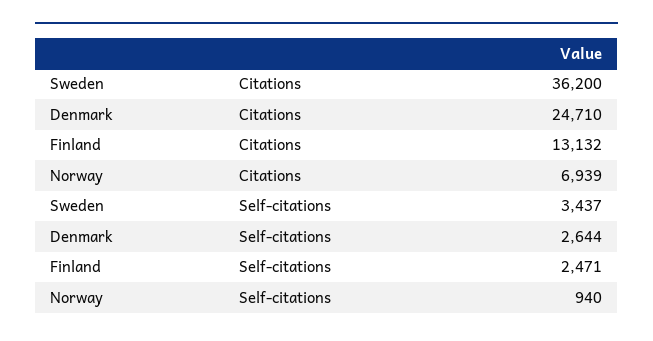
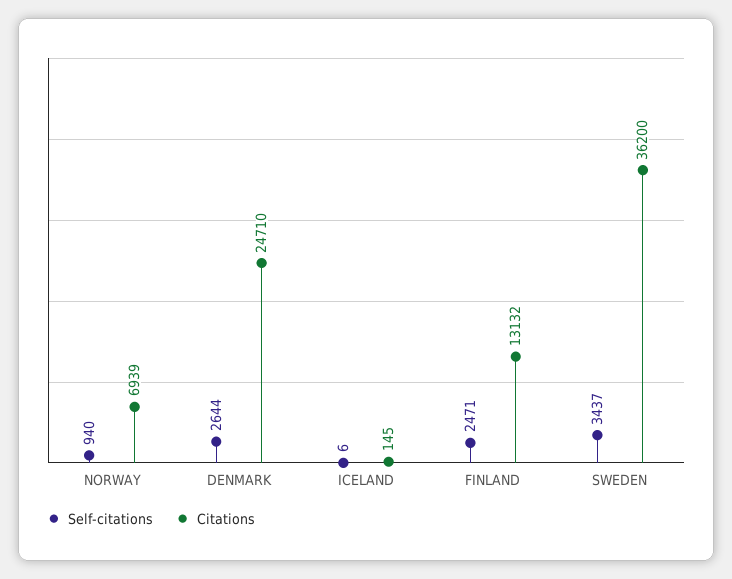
Self-citations, ICELAND: none -> 6
Citations, ICELAND: none -> 145

